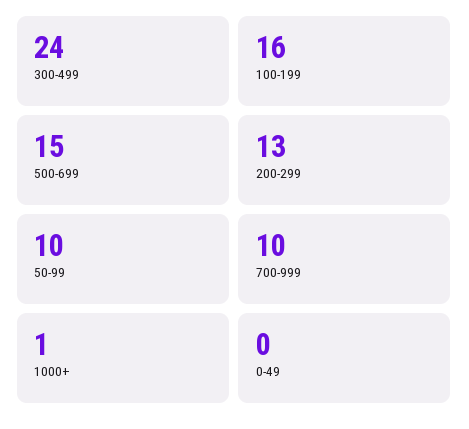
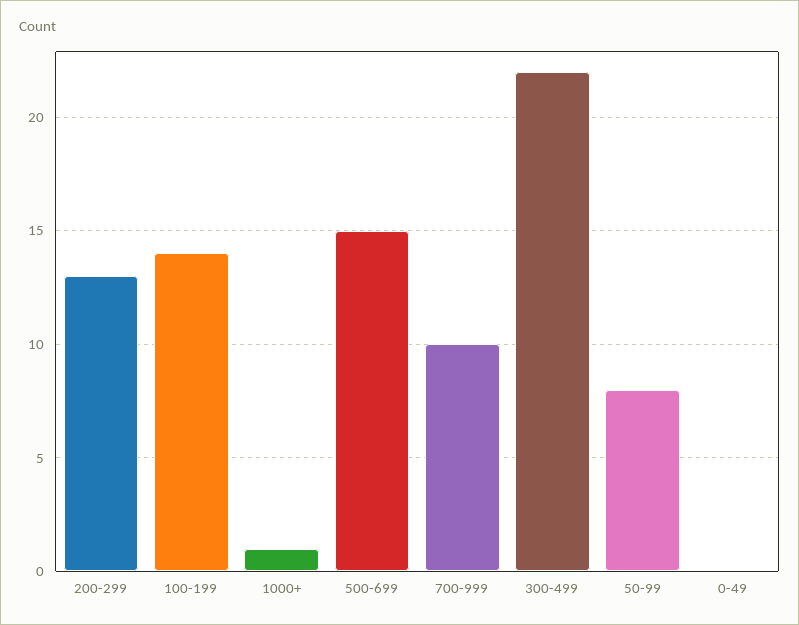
300-499: 24 -> 22
100-199: 16 -> 14
50-99: 10 -> 8

